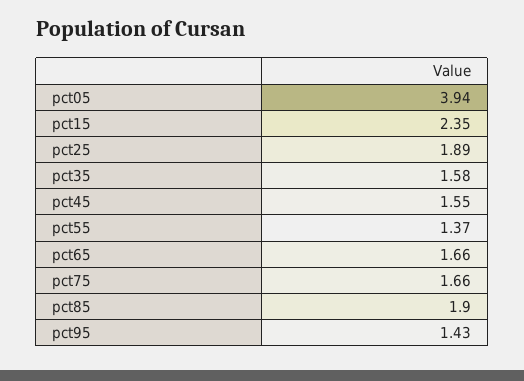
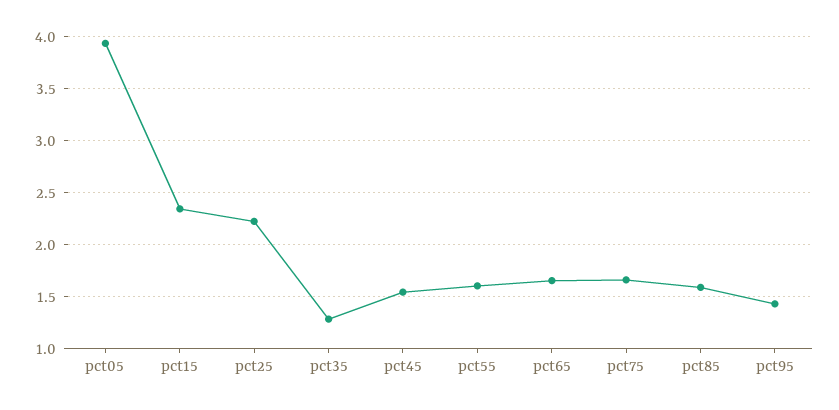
pct25: 1.89 -> 2.2
pct35: 1.58 -> 1.3
pct55: 1.37 -> 1.6
pct85: 1.9 -> 1.6

